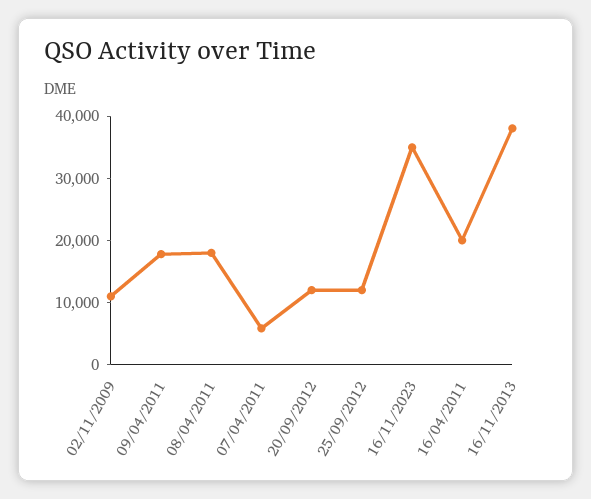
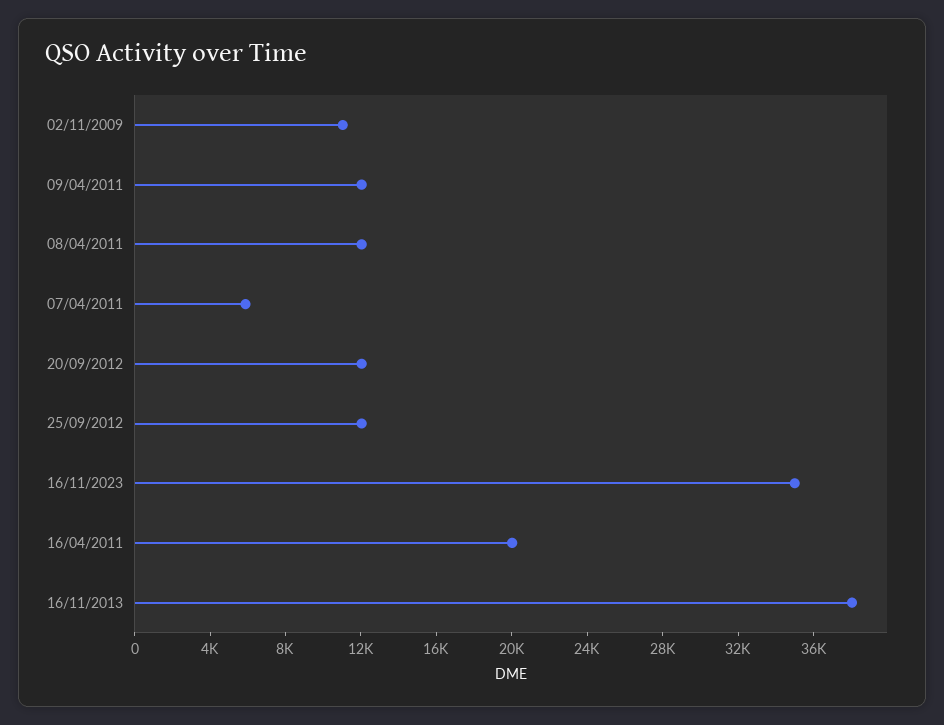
09/04/2011: 18000 -> 12000
08/04/2011: 18000 -> 12000

